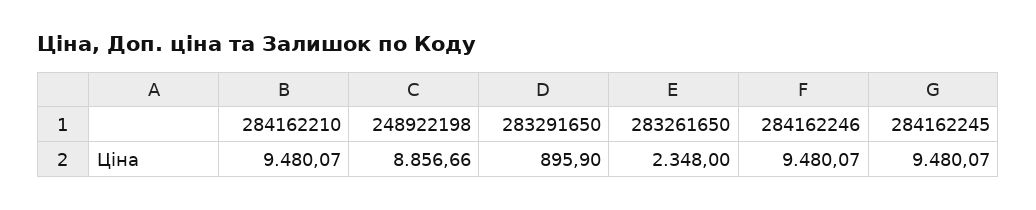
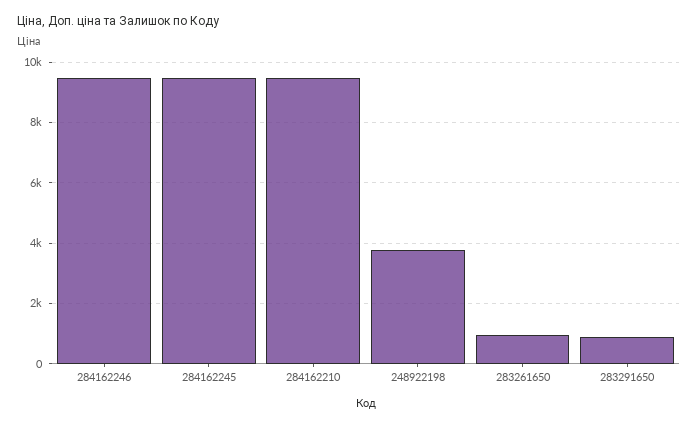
248922198: 8856.66 -> 3800
283261650: 2348 -> 1000

